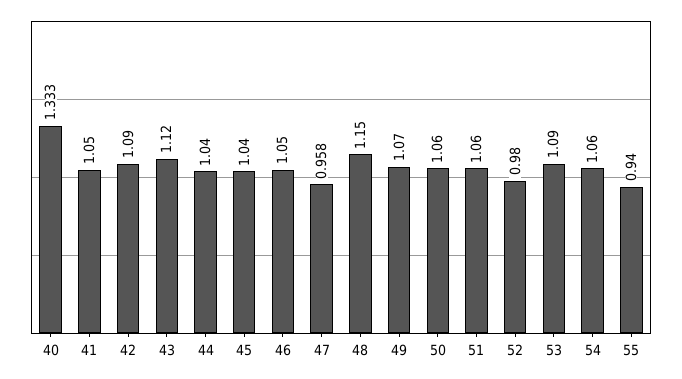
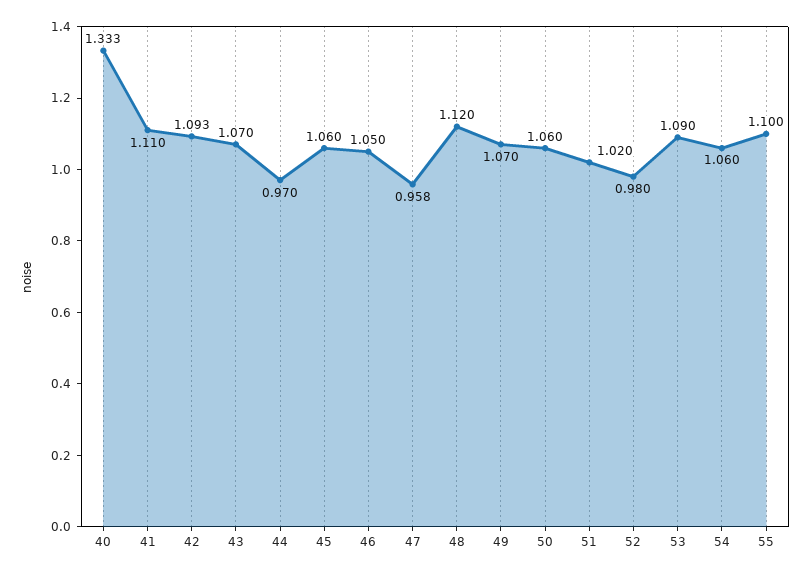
41: 1.05 -> 1.11
42: 1.09 -> 1.093
43: 1.12 -> 1.07
44: 1.04 -> 0.97
45: 1.04 -> 1.06
48: 1.15 -> 1.12
51: 1.06 -> 1.02
55: 0.94 -> 1.1

